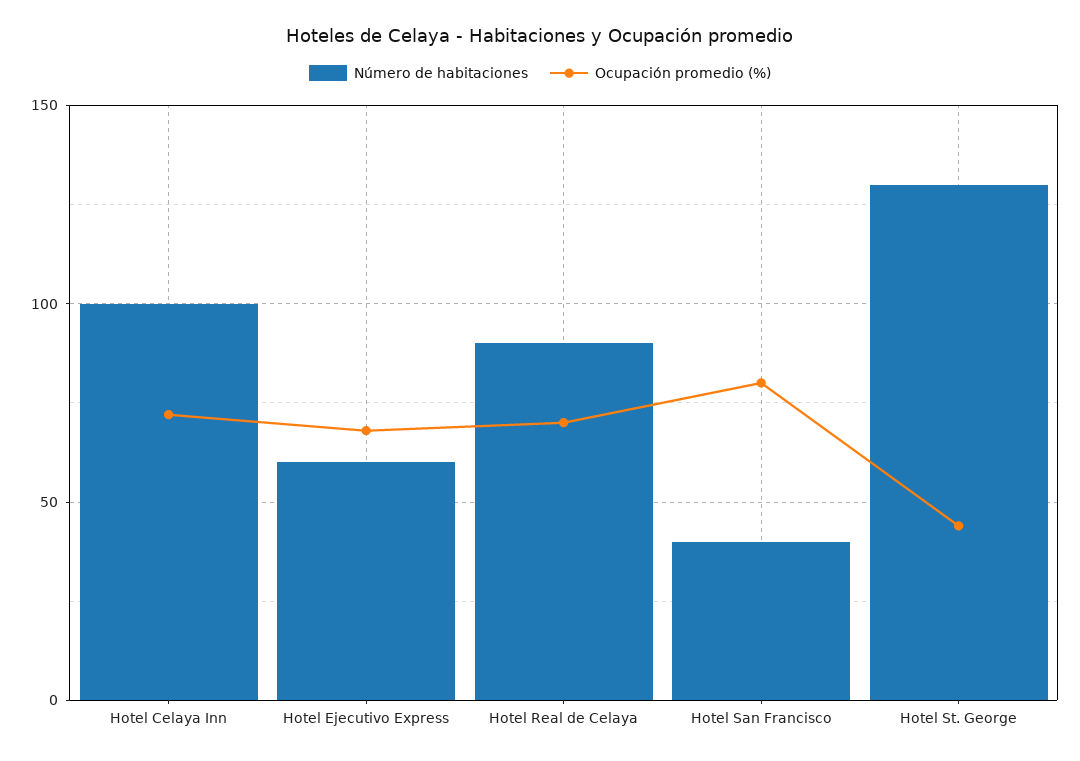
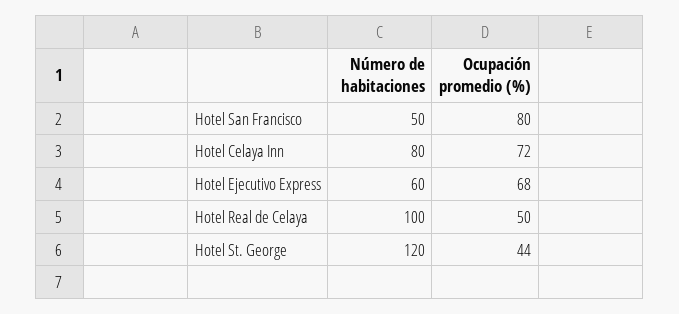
Número de habitaciones, Hotel Celaya Inn: 100 -> 80
Número de habitaciones, Hotel Real de Celaya: 90 -> 100
Ocupación promedio (%), Hotel Real de Celaya: 70 -> 50
Número de habitaciones, Hotel San Francisco: 40 -> 50
Número de habitaciones, Hotel St. George: 130 -> 120

